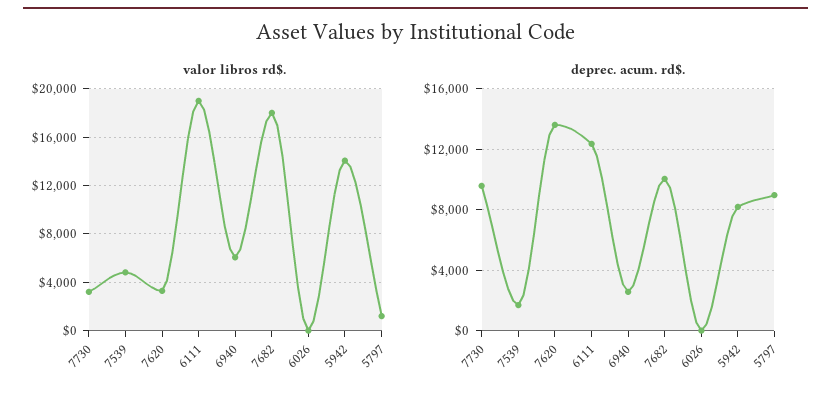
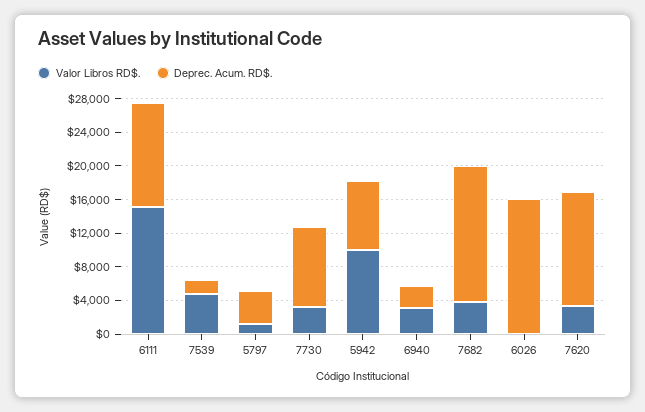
valor libros rd$., 6111: 19000 -> 15000
valor libros rd$., 6940: 6000 -> 3000
valor libros rd$., 7682: 18000 -> 4000
valor libros rd$., 5942: 14000 -> 10000
deprec. acum. rd$., 7682: 10000 -> 16000
deprec. acum. rd$., 6026: 0 -> 16000
deprec. acum. rd$., 5797: 9000 -> 4000

